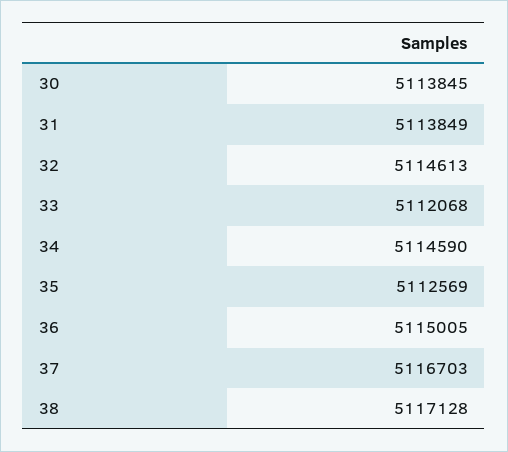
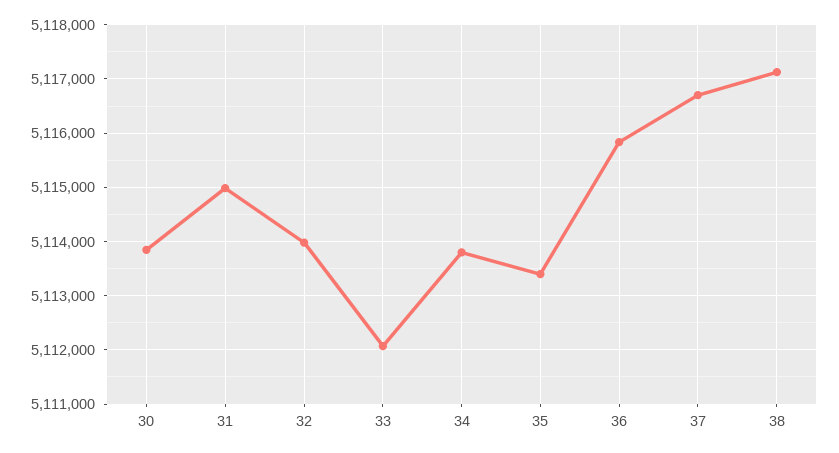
31: 5113849 -> 5115000
32: 5114613 -> 5114000
34: 5114590 -> 5113800
35: 5112569 -> 5113400
36: 5115005 -> 5115800

